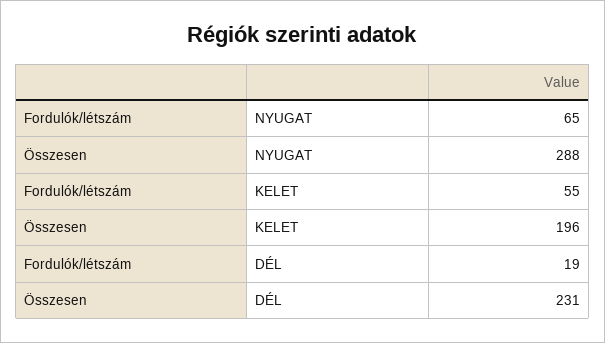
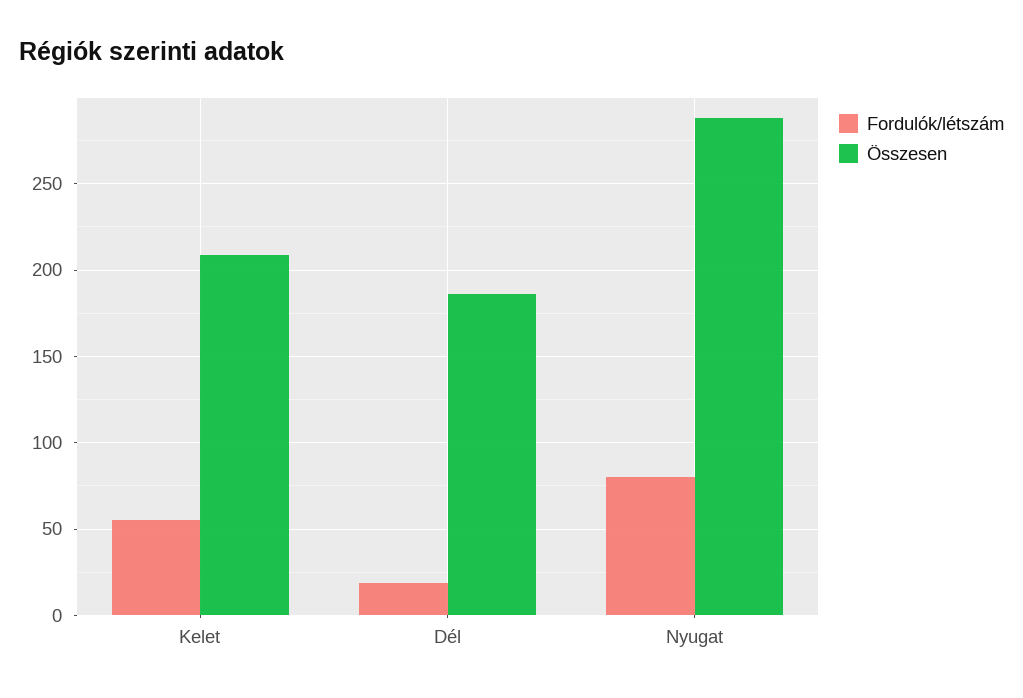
Fordulók/létszám, NYUGAT: 65 -> 80
Összesen, KELET: 196 -> 210
Összesen, DÉL: 231 -> 185

